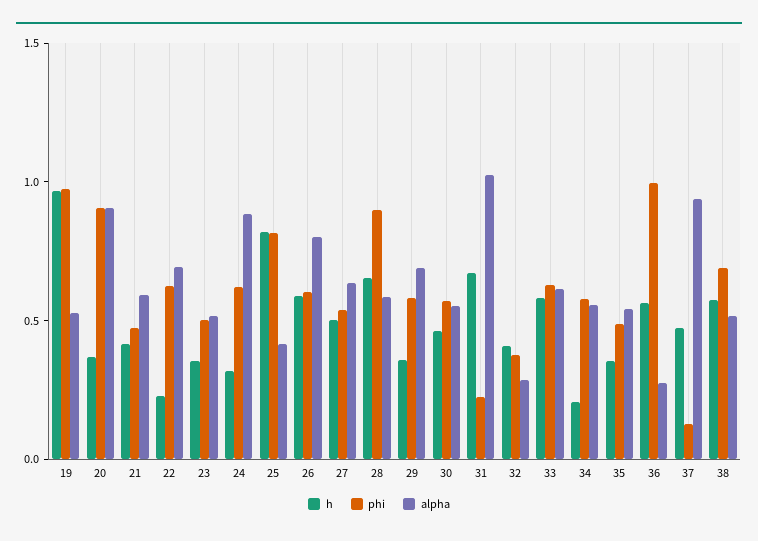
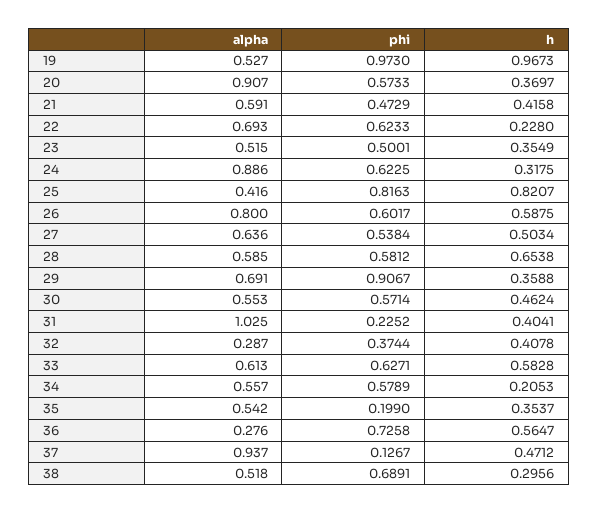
phi, 20: 0.9 -> 0.5733
phi, 28: 0.9 -> 0.5812
phi, 29: 0.6 -> 0.9067
h, 31: 0.7 -> 0.4041
phi, 35: 0.5 -> 0.199
phi, 36: 1 -> 0.7258
h, 38: 0.6 -> 0.2956

